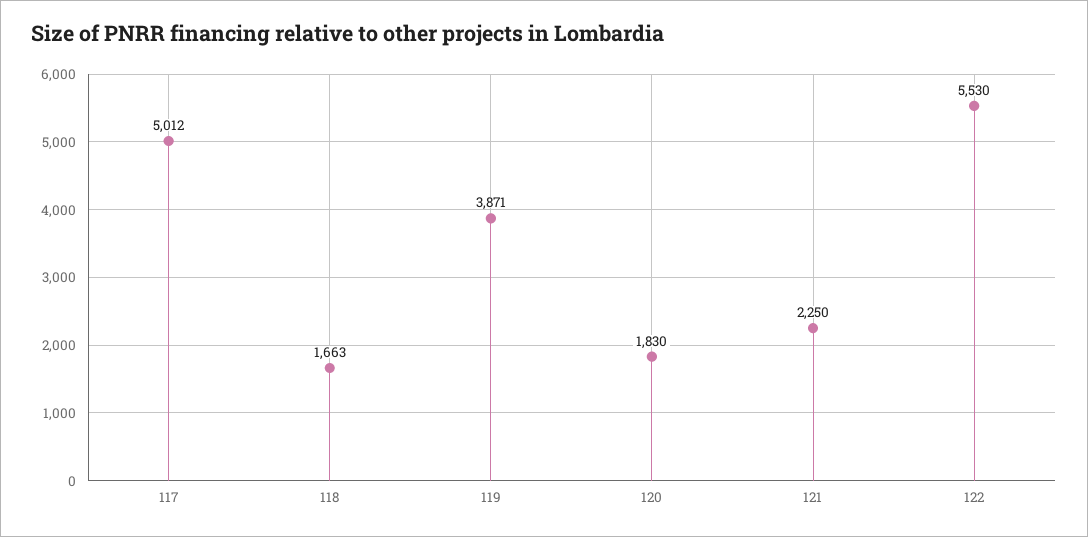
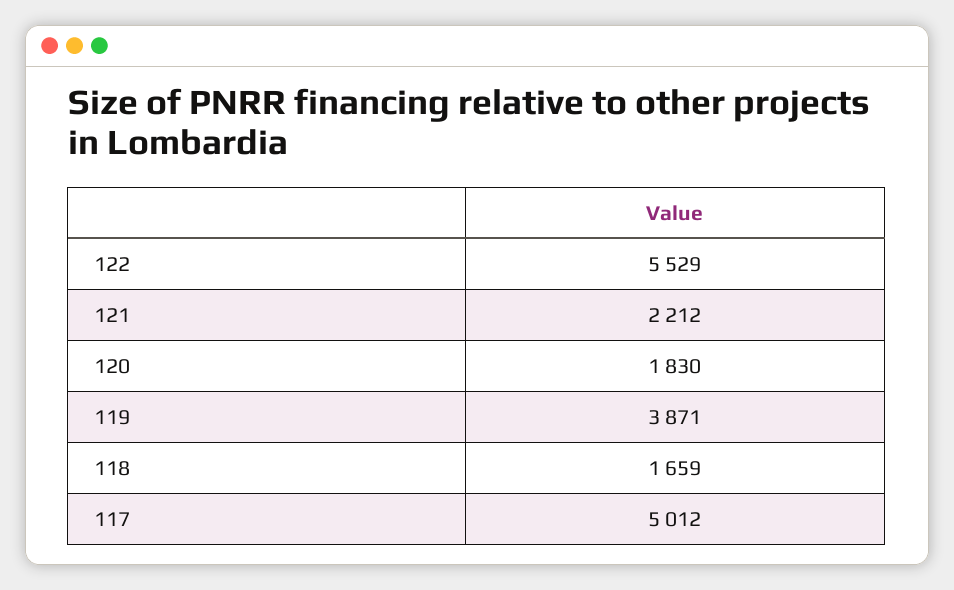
118: 1663 -> 1659
121: 2250 -> 2212
122: 5530 -> 5529

